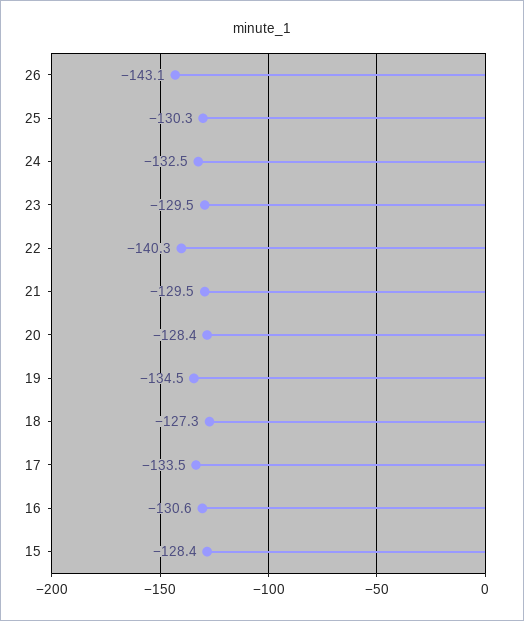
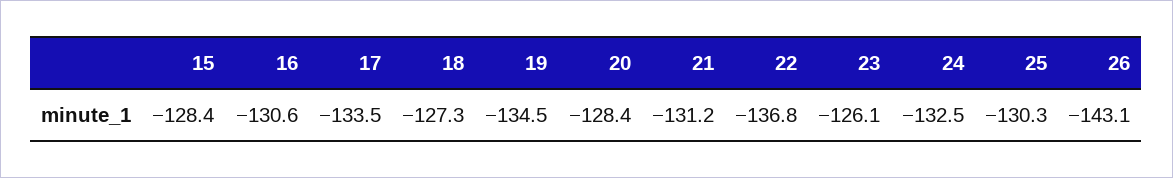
23: -129.5 -> -126.1
22: -140.3 -> -136.8
21: -129.5 -> -131.2

